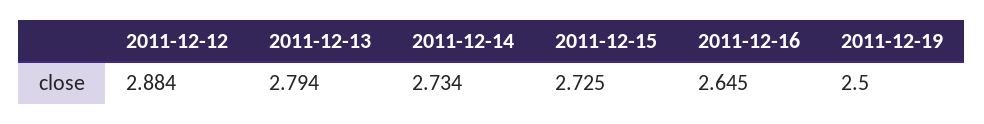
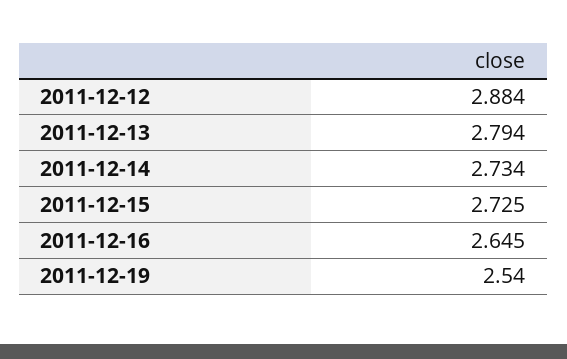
2011-12-19: 2.5 -> 2.54

